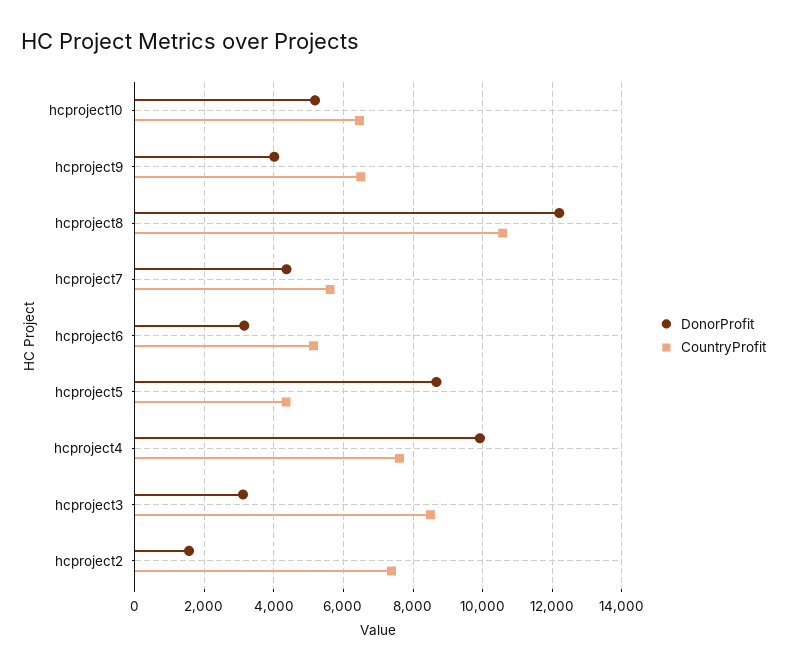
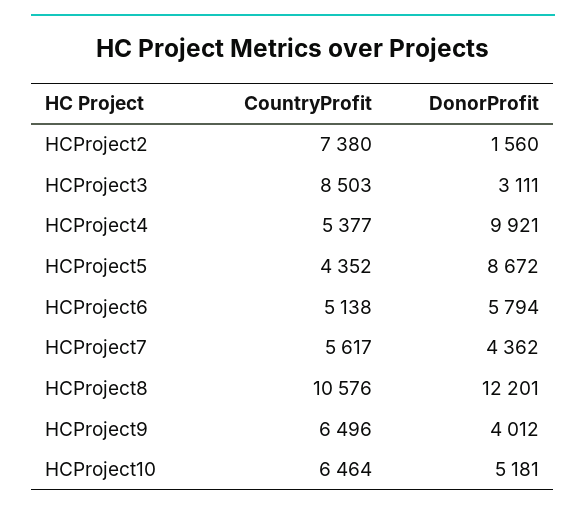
DonorProfit, hcproject6: 3200 -> 5794
CountryProfit, hcproject4: 7600 -> 5377

